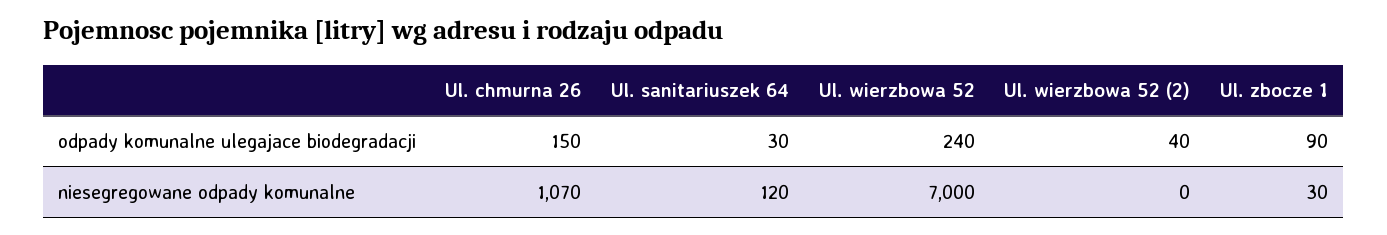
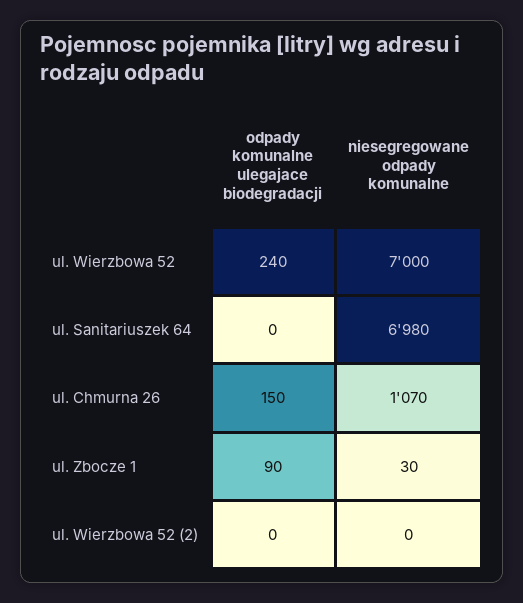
Ul. sanitariuszek 64, odpady komunalne ulegajace biodegradacji: 30 -> 0
Ul. wierzbowa 52 (2), odpady komunalne ulegajace biodegradacji: 40 -> 0
Ul. sanitariuszek 64, niesegregowane odpady komunalne: 120 -> 6980

